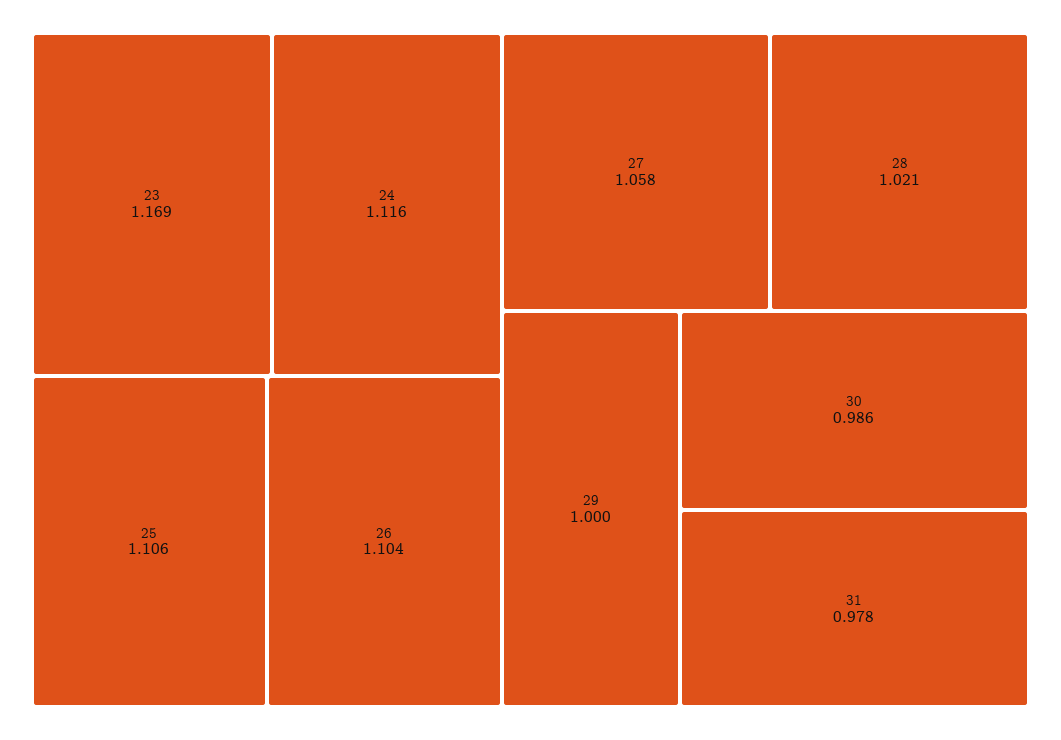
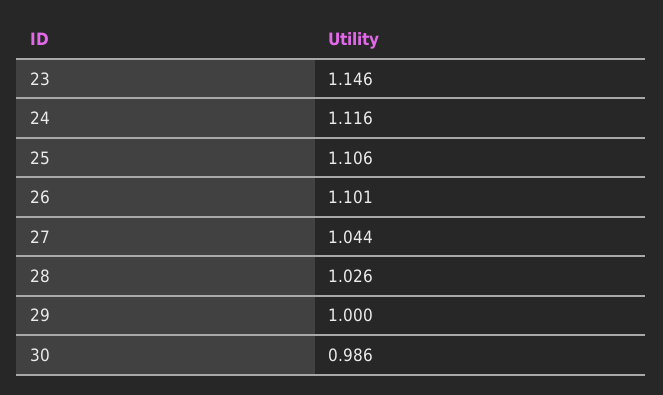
23: 1.169 -> 1.146
26: 1.104 -> 1.101
27: 1.058 -> 1.044
28: 1.021 -> 1.026
31: 0.978 -> none

